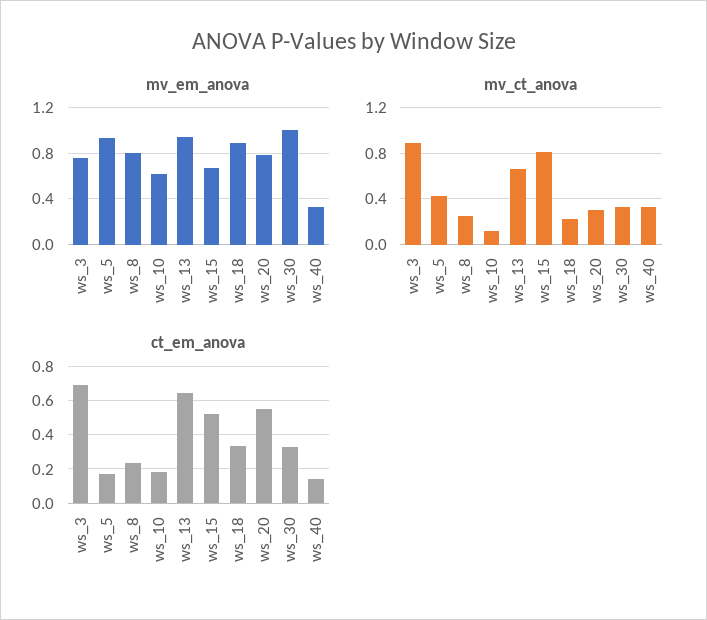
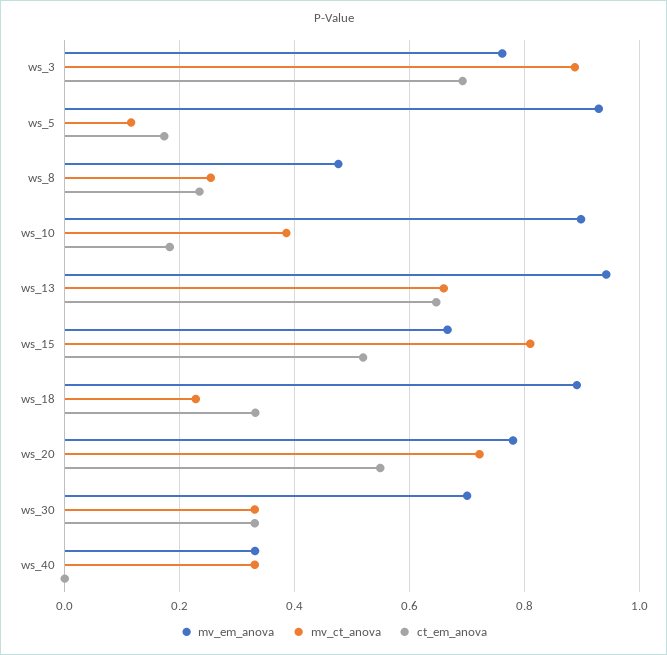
mv_em_anova, ws_8: 0.8 -> 0.48
mv_em_anova, ws_10: 0.6 -> 0.9
mv_em_anova, ws_30: 1 -> 0.7
mv_ct_anova, ws_5: 0.4 -> 0.12
mv_ct_anova, ws_10: 0.1 -> 0.38
mv_ct_anova, ws_20: 0.3 -> 0.72
ct_em_anova, ws_40: 0.15 -> 0

